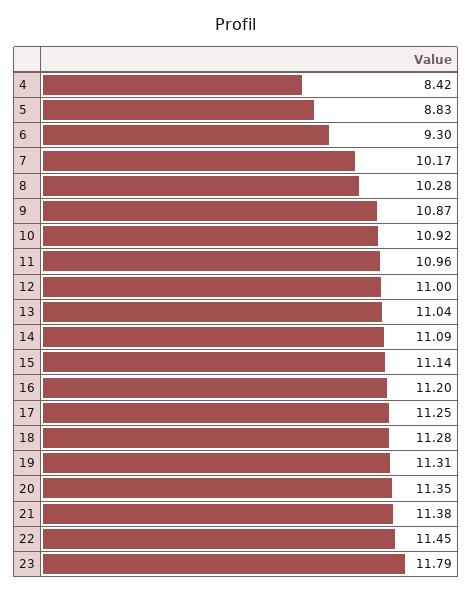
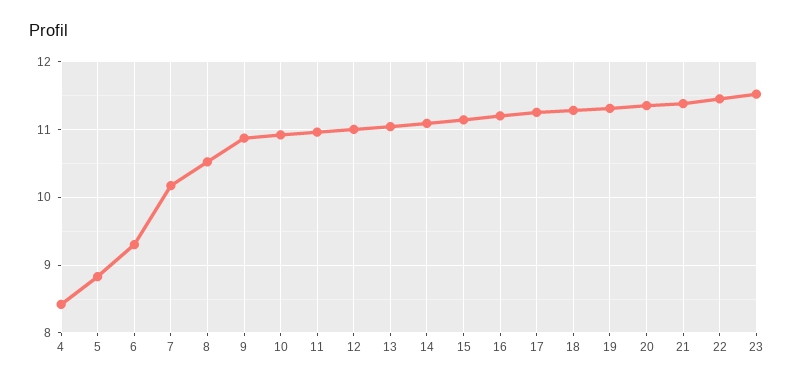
8: 10.28 -> 10.5
23: 11.79 -> 11.5

